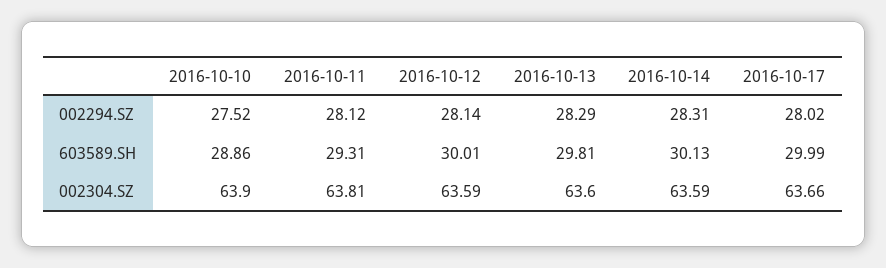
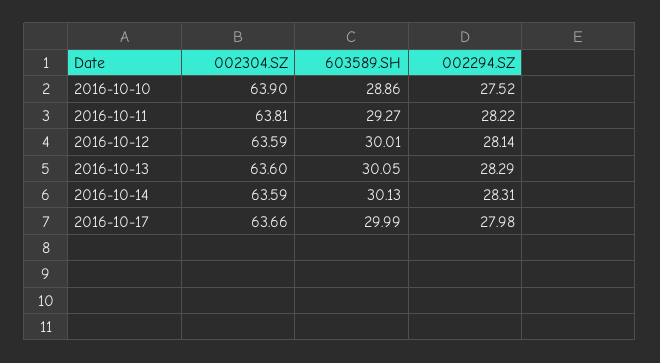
2016-10-11, 002294.SZ: 28.12 -> 28.22
2016-10-17, 002294.SZ: 28.02 -> 27.98
2016-10-11, 603589.SH: 29.31 -> 29.27
2016-10-13, 603589.SH: 29.81 -> 30.05

